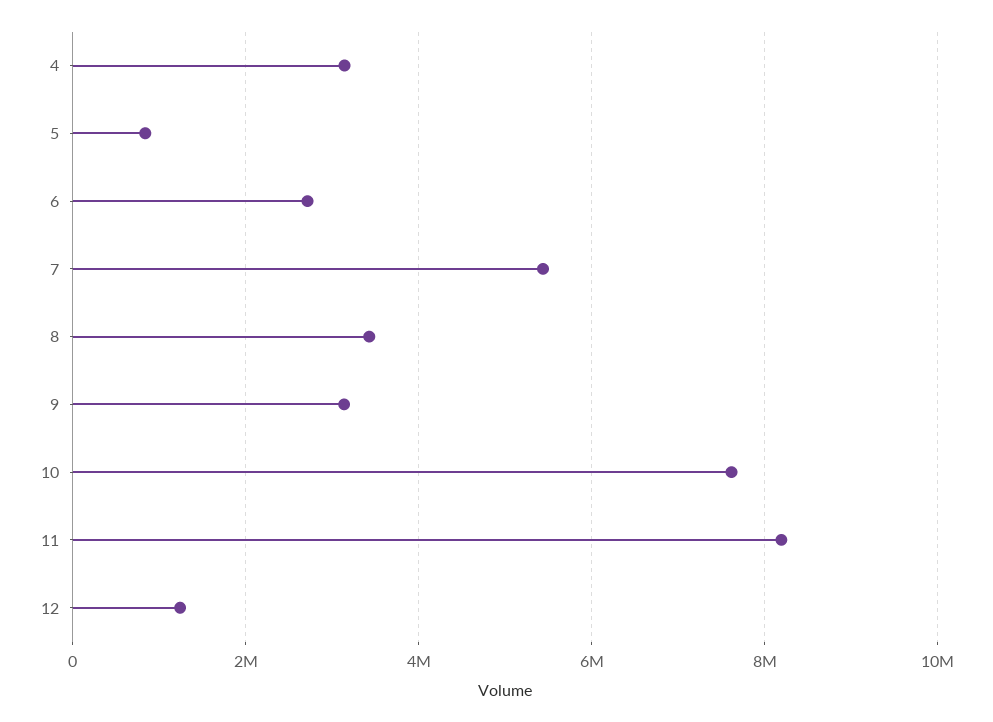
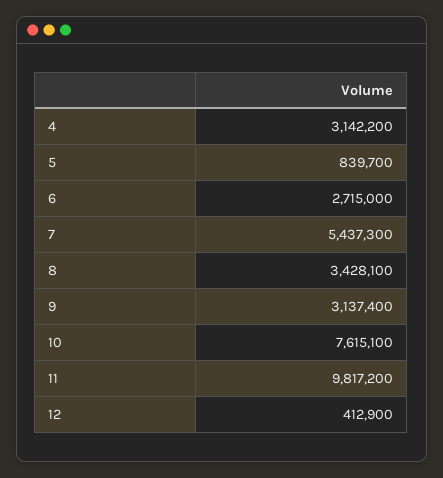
11: 8200000 -> 9817200
12: 1200000 -> 412900

